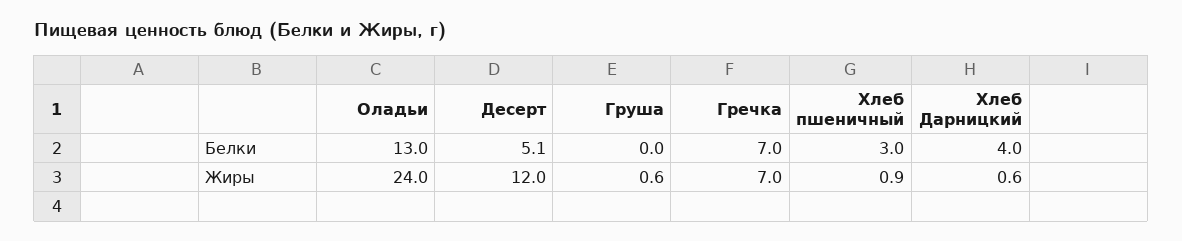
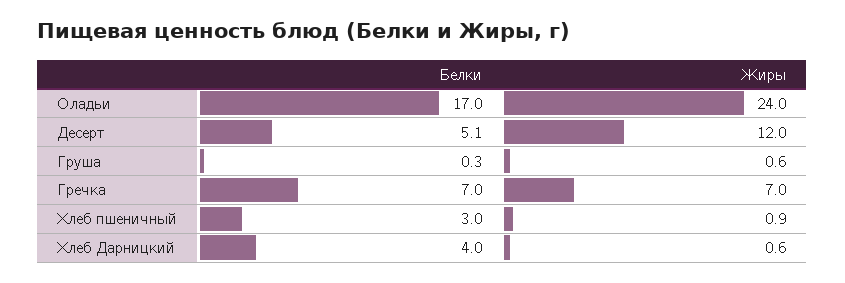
Оладьи, Белки: 13 -> 17
Груша, Белки: 0 -> 0.3

